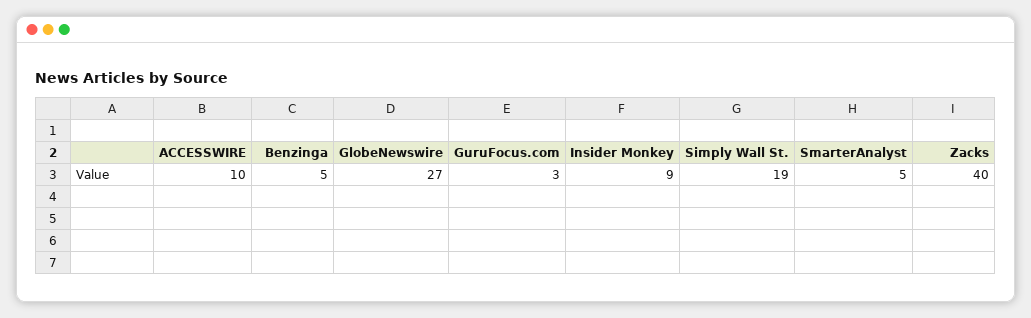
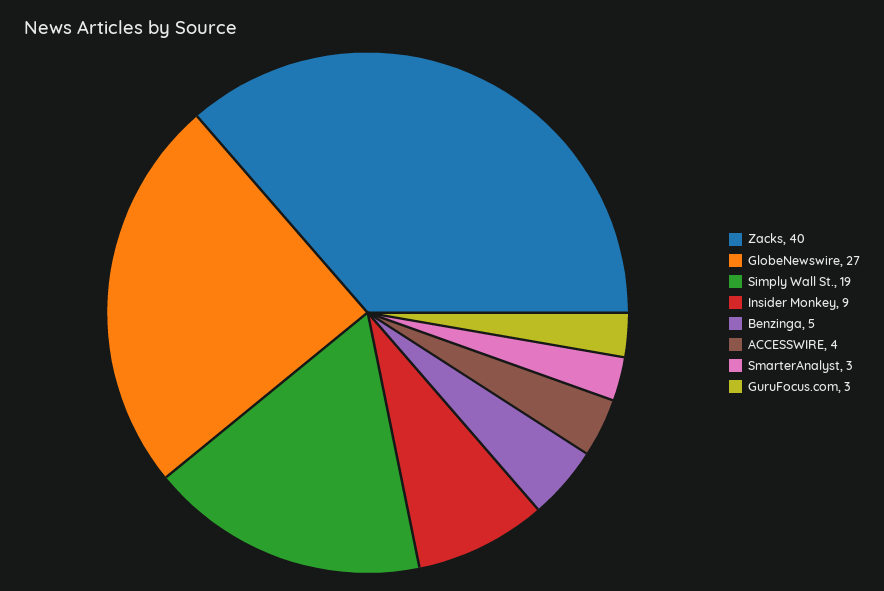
ACCESSWIRE: 10 -> 4
SmarterAnalyst: 5 -> 3

